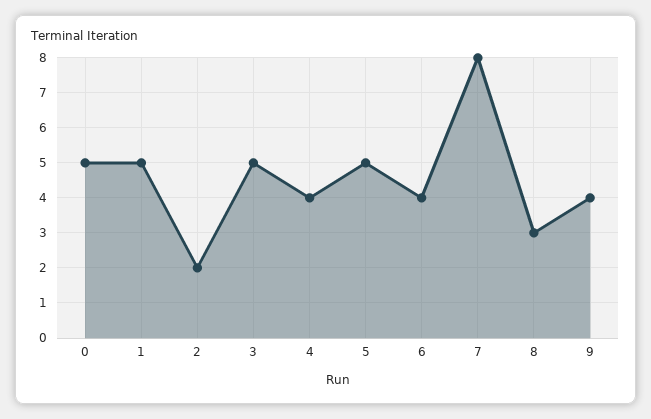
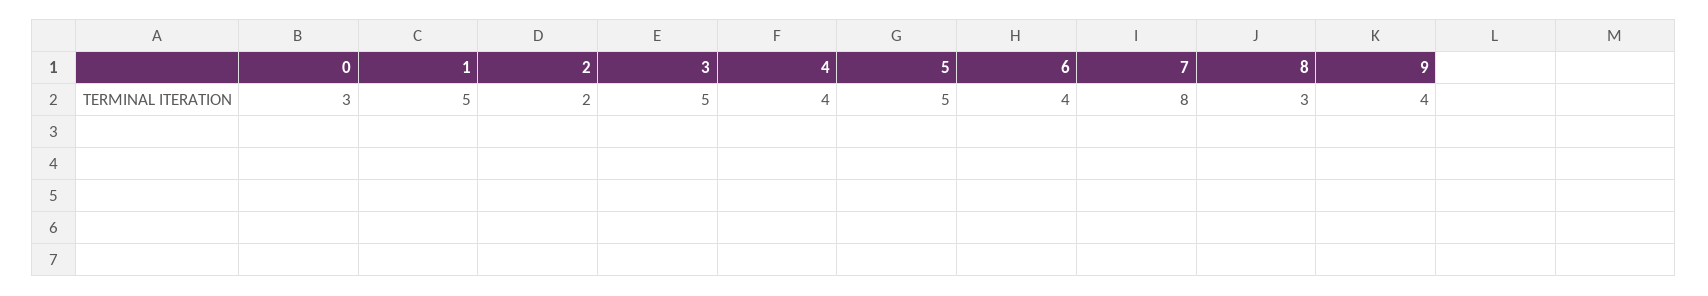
0: 5 -> 3

